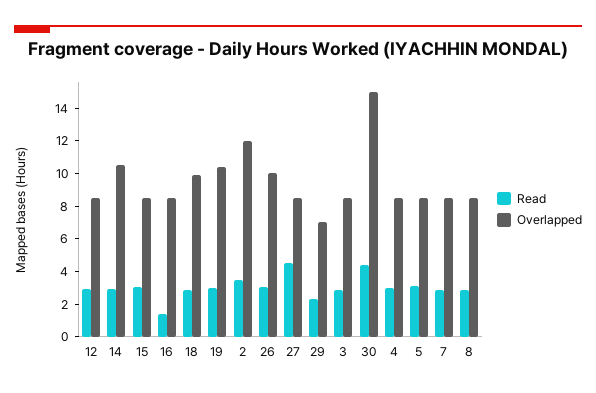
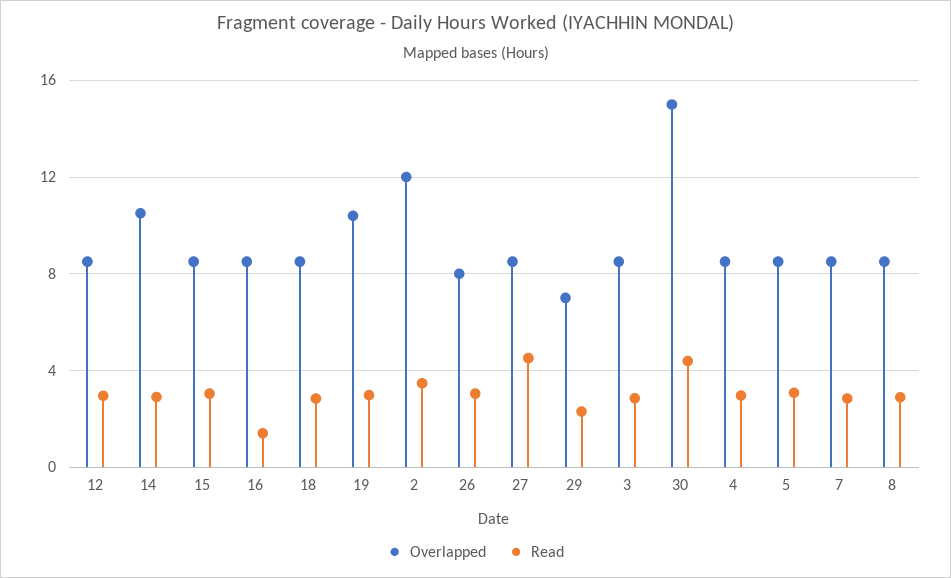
Overlapped, 18: 10 -> 8.5
Overlapped, 26: 10 -> 8

